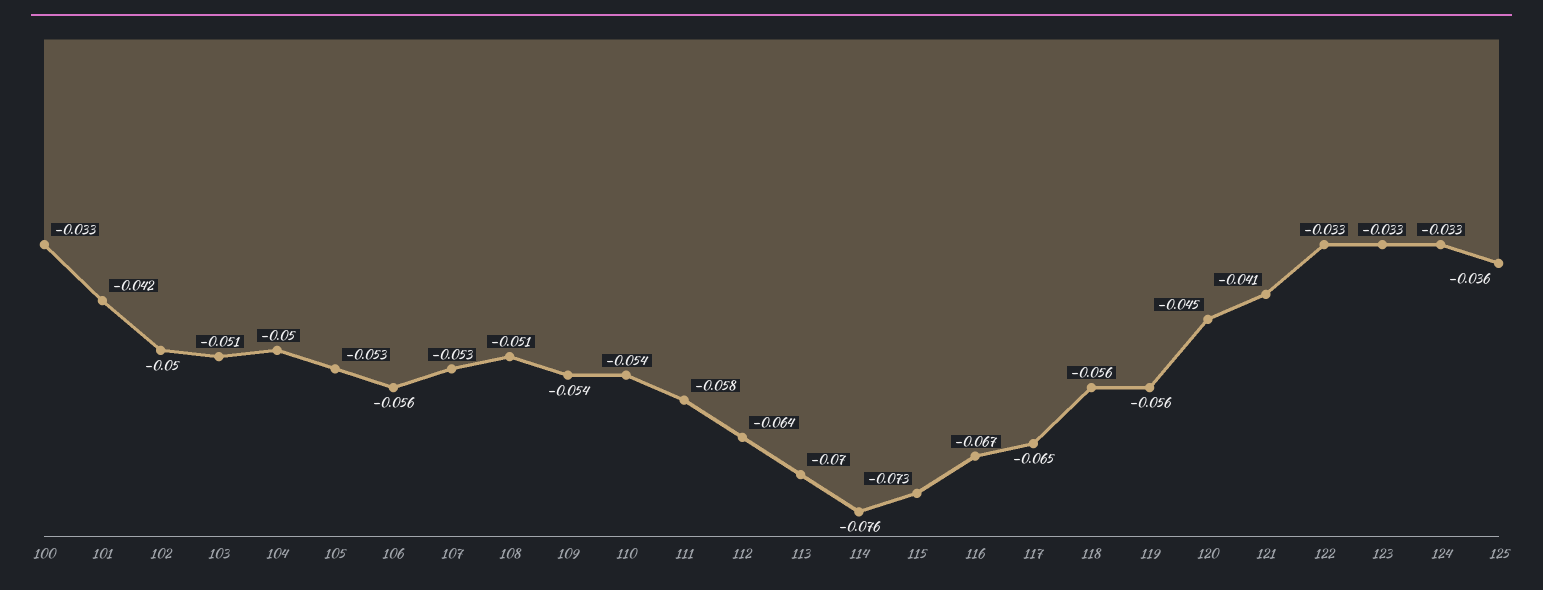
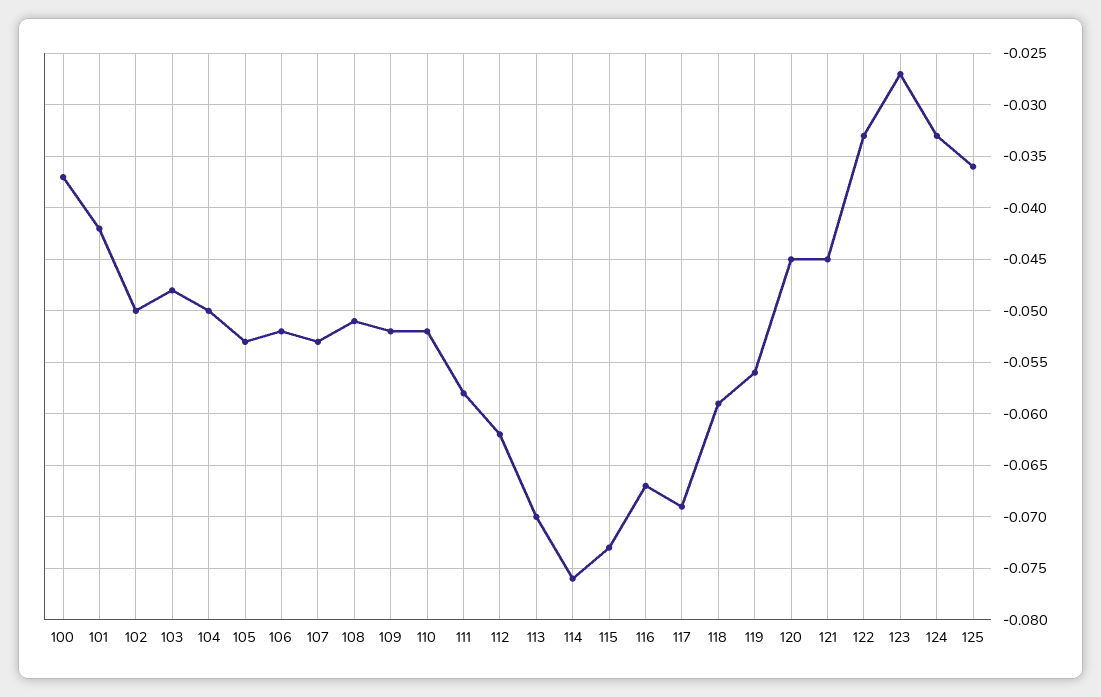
100: -0.033 -> -0.037
103: -0.051 -> -0.048
106: -0.056 -> -0.052
109: -0.054 -> -0.052
110: -0.054 -> -0.052
112: -0.064 -> -0.062
117: -0.065 -> -0.069
118: -0.056 -> -0.059
121: -0.041 -> -0.045
123: -0.033 -> -0.027

